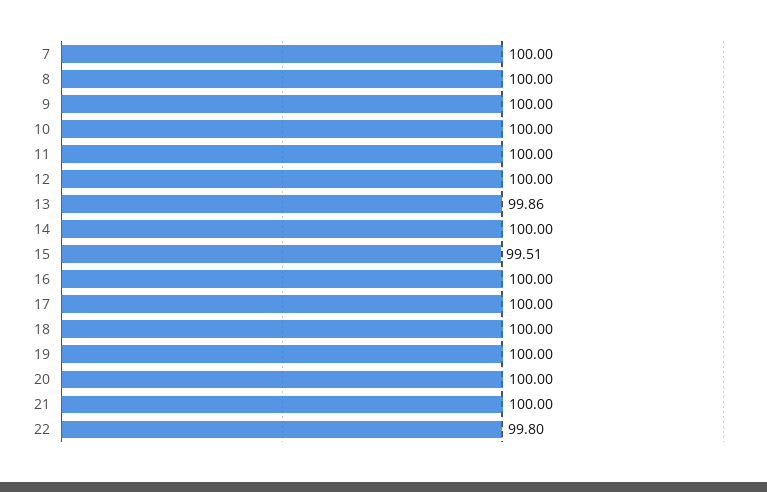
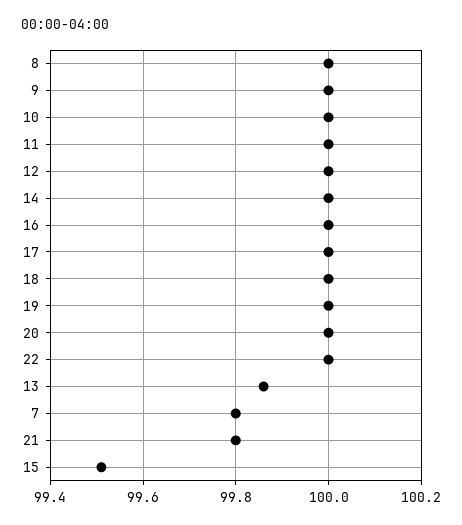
7: 100 -> 99.8
21: 100 -> 99.8
22: 99.8 -> 100

